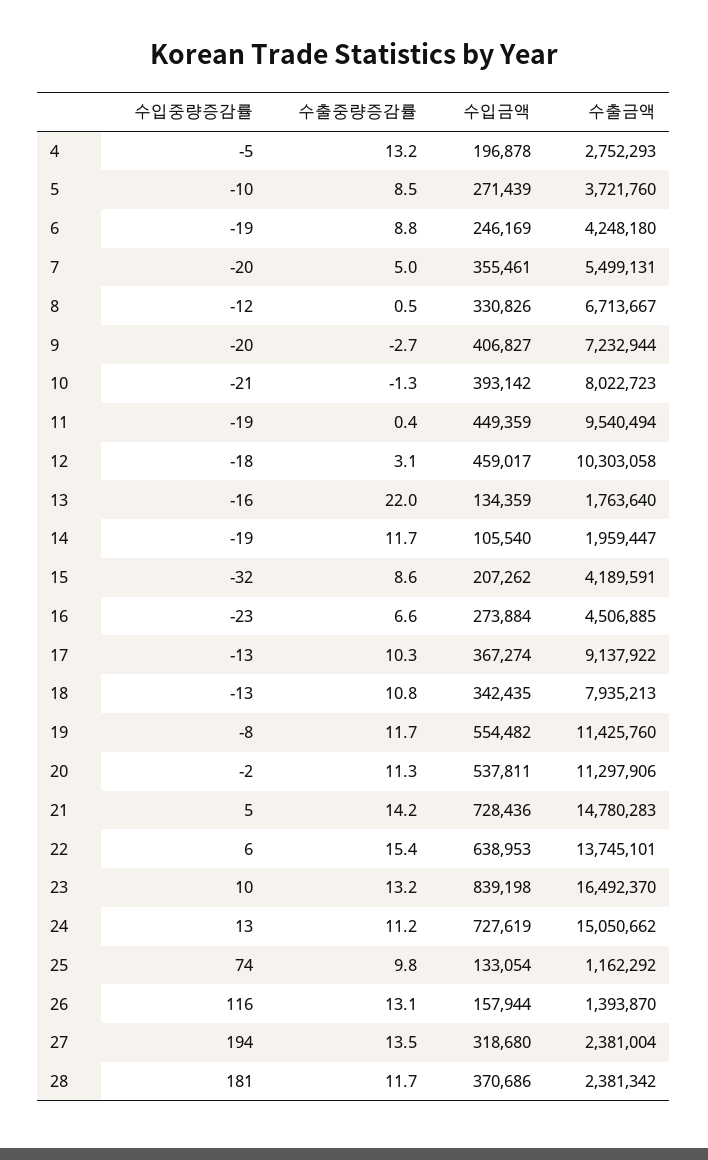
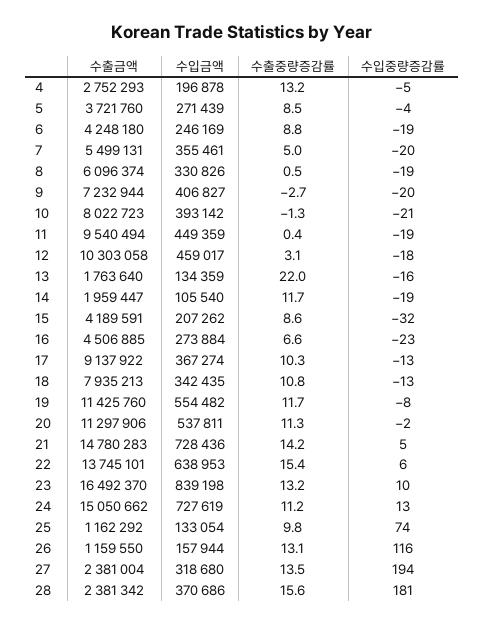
수입중량증감률, 5: -10 -> -4
수입중량증감률, 8: -12 -> -19
수출금액, 8: 6713667 -> 6096374
수출금액, 26: 1393870 -> 1159550
수출중량증감률, 28: 11.7 -> 15.6

